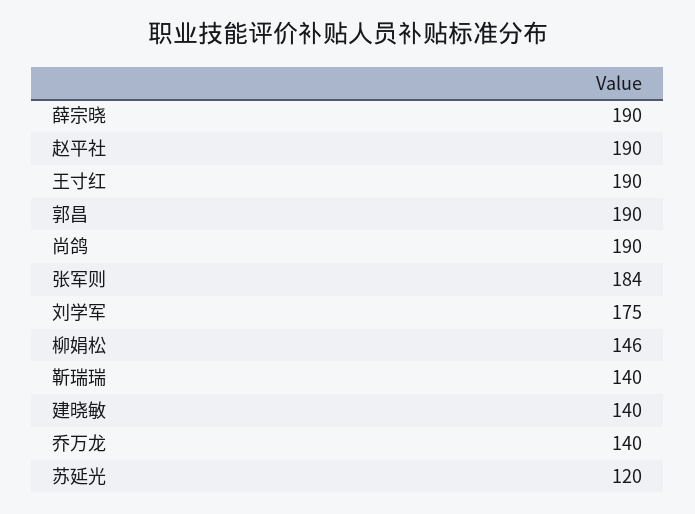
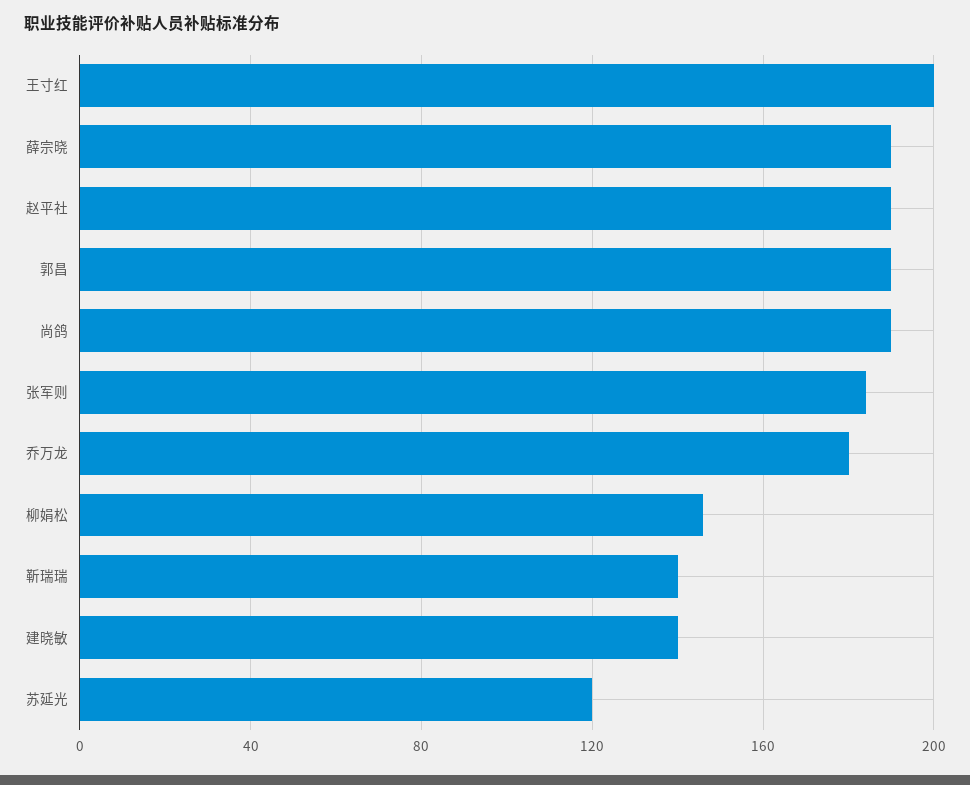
王寸红: 190 -> 200
刘学军: 175 -> none
乔万龙: 140 -> 180

